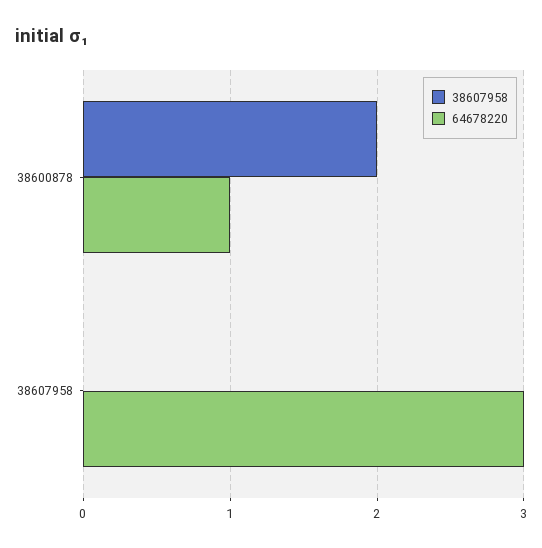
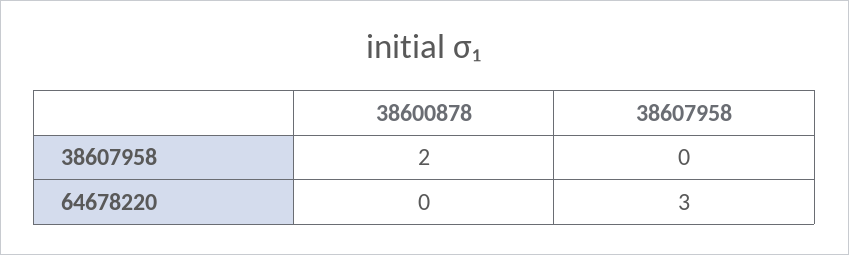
64678220, 38600878: 1 -> 0

